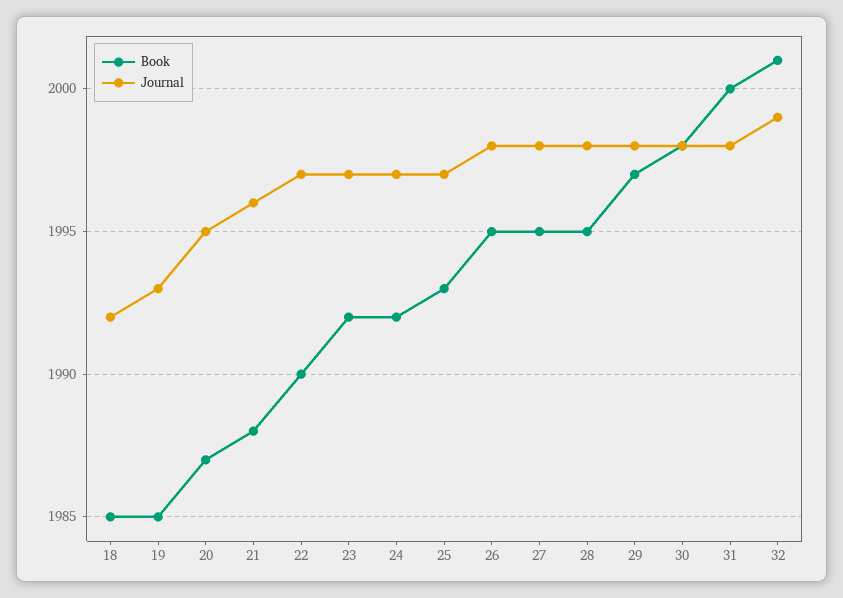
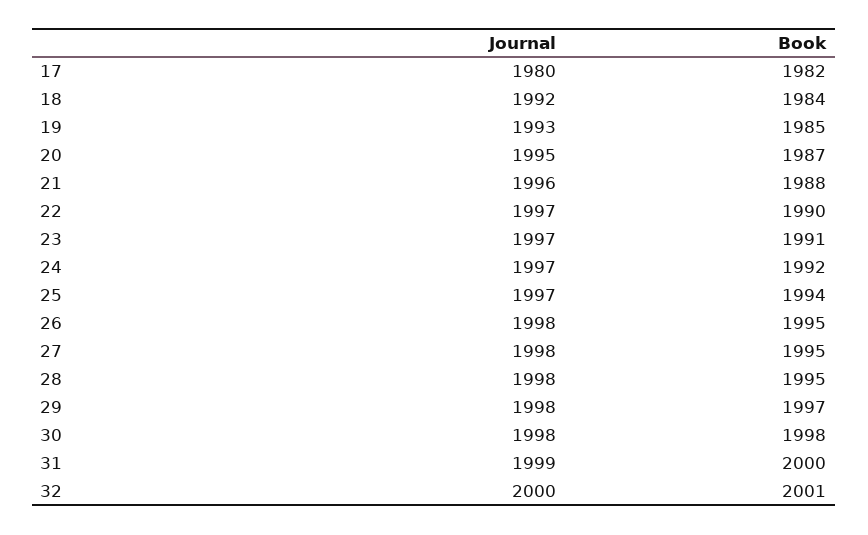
Book, 18: 1985 -> 1984
Book, 23: 1992 -> 1991
Book, 25: 1993 -> 1994
Journal, 31: 1998 -> 1999
Journal, 32: 1999 -> 2000
Journal, 17: none -> 1980
Book, 17: none -> 1982

